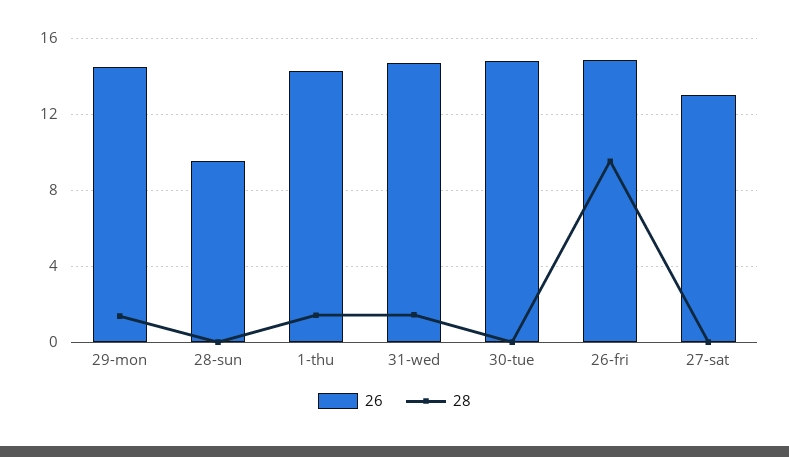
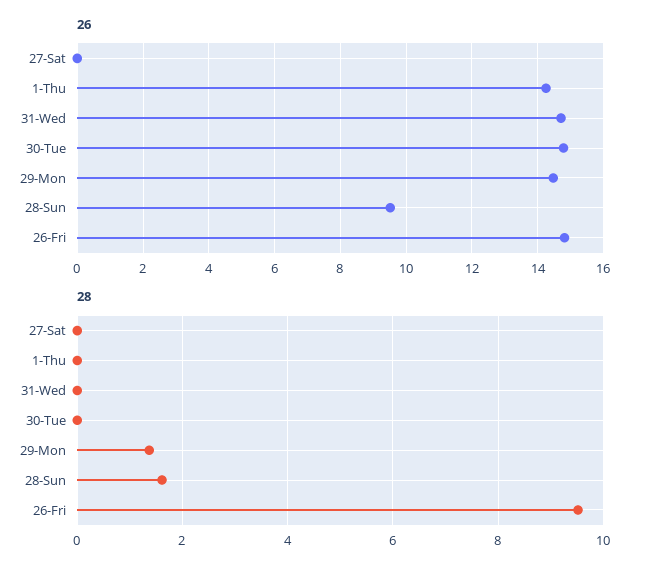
28, 28-sun: 0 -> 1.6
28, 1-thu: 1.5 -> 0
28, 31-wed: 1.5 -> 0
26, 27-sat: 13 -> 0

